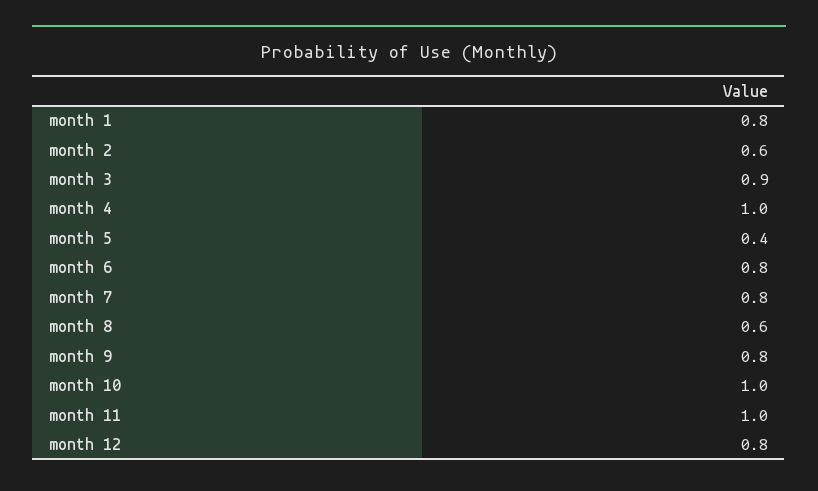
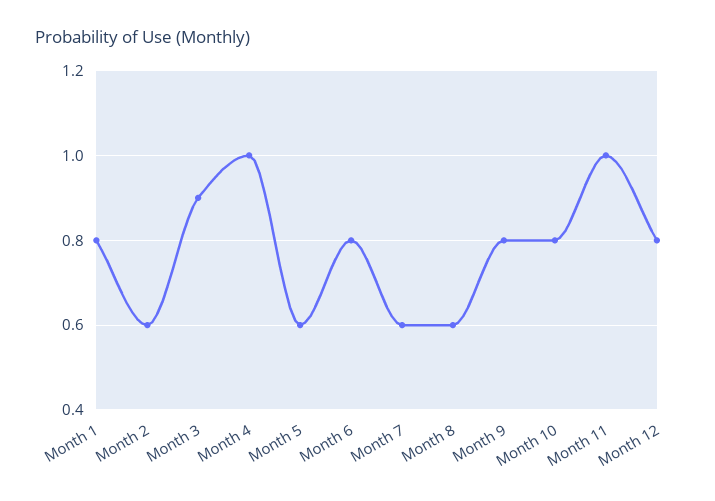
month 5: 0.4 -> 0.6
month 7: 0.8 -> 0.6
month 10: 1 -> 0.8

